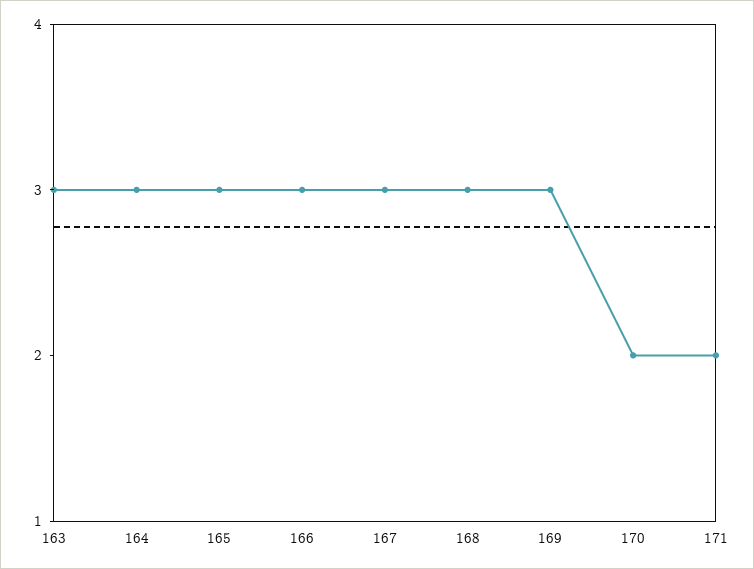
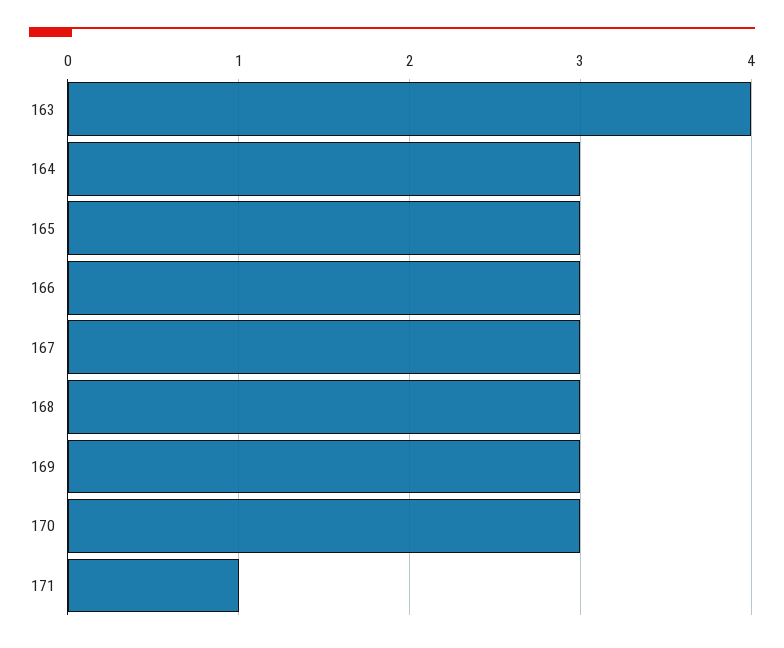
163: 3 -> 4
170: 2 -> 3
171: 2 -> 1

